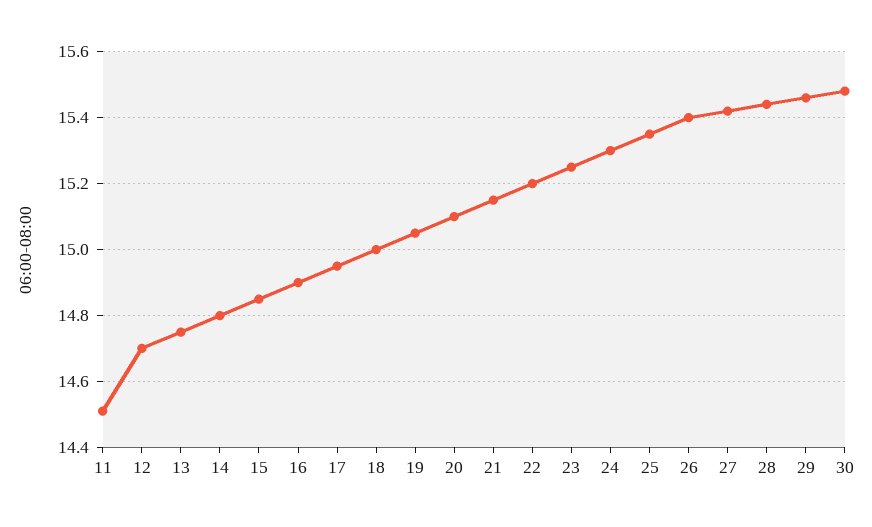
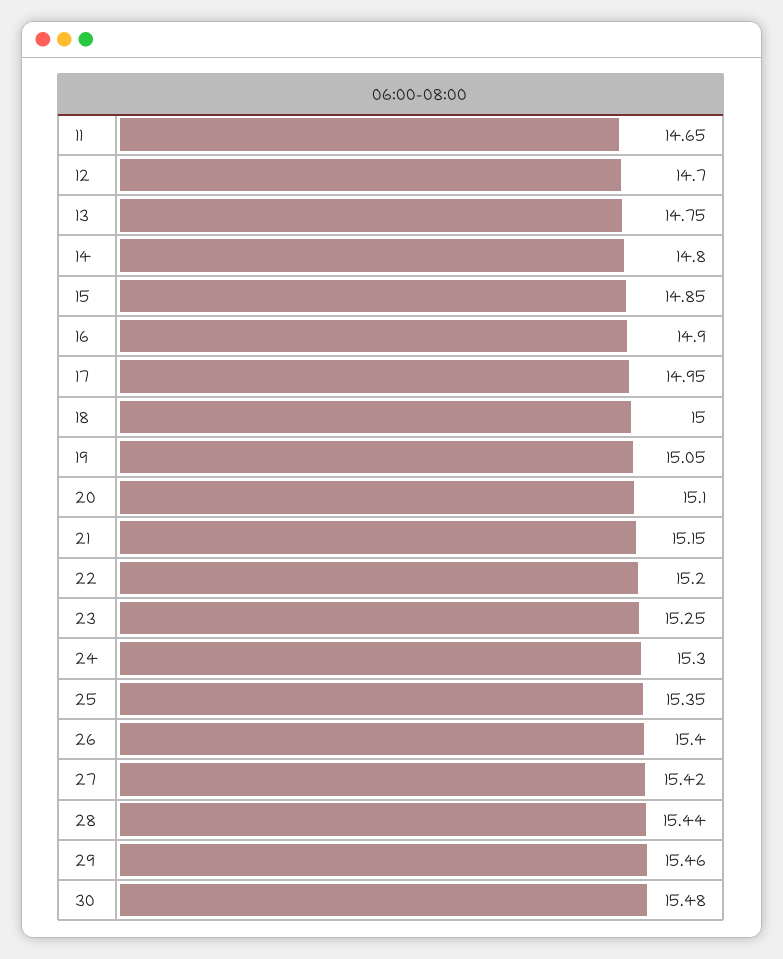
11: 14.5 -> 14.65

